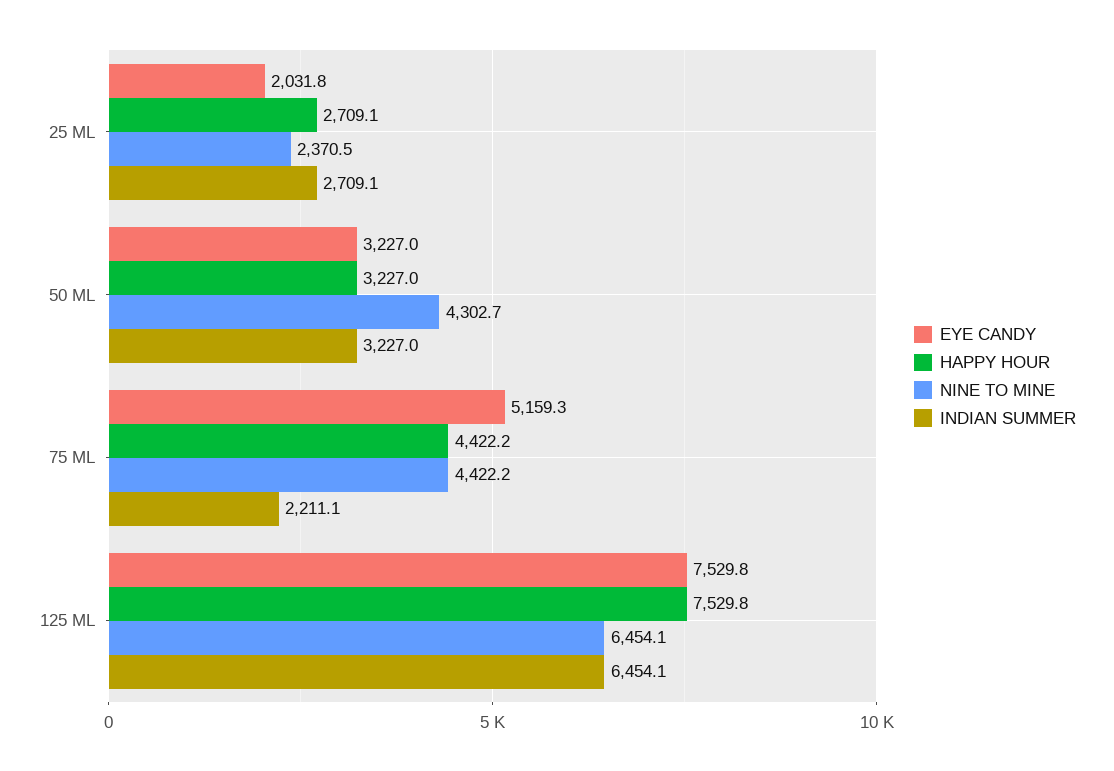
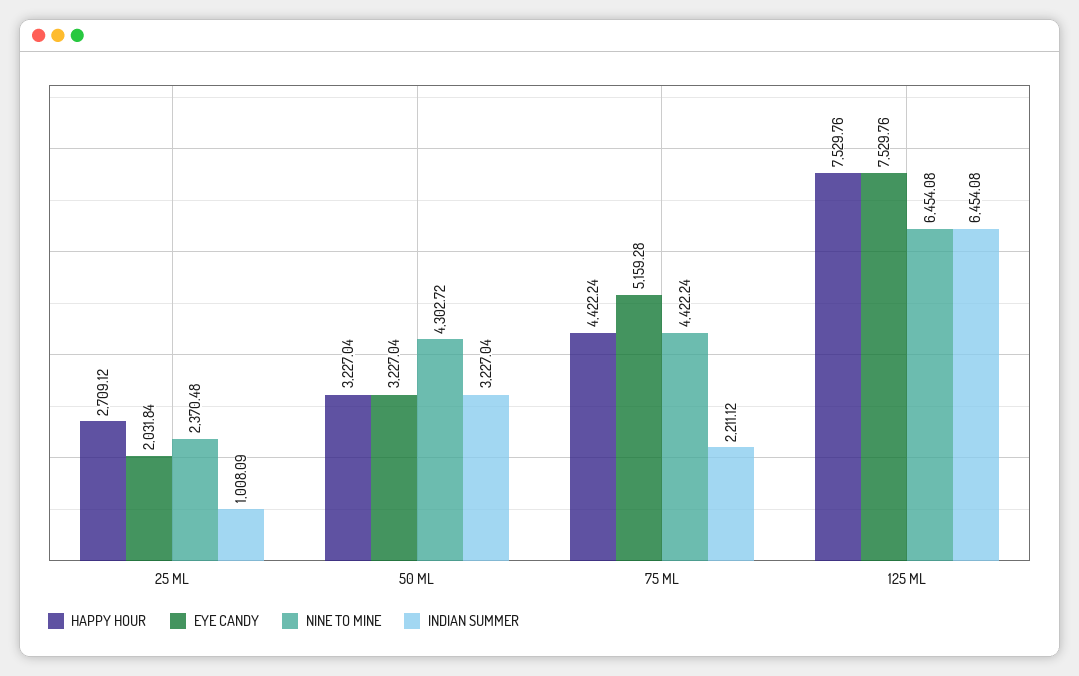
INDIAN SUMMER, 25 ML: 2709.1 -> 1008.09

